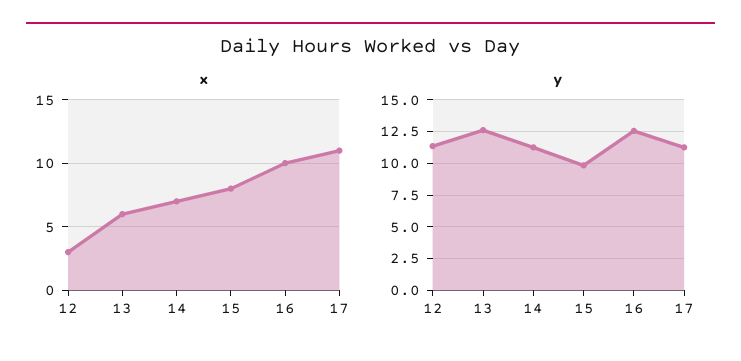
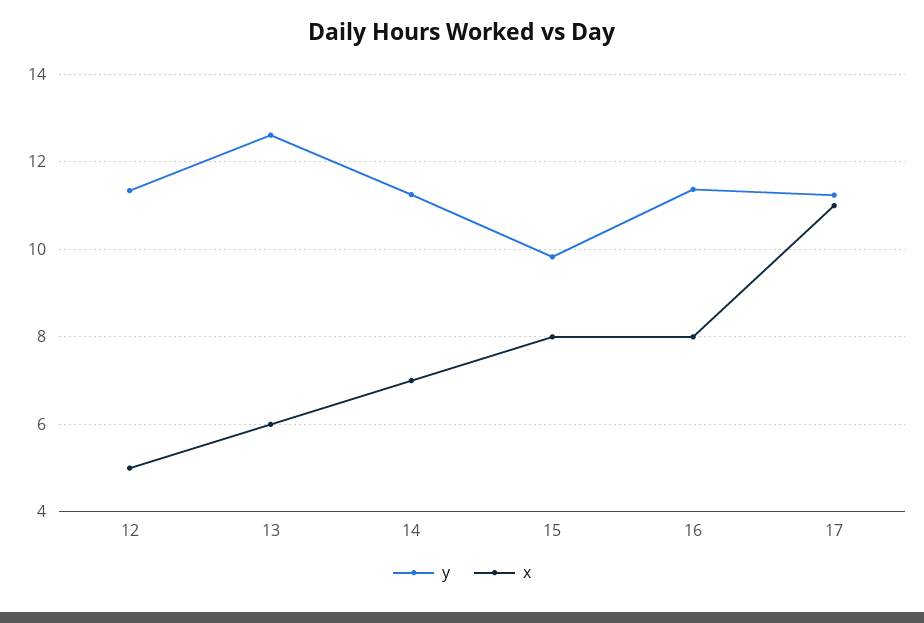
x, 12: 3 -> 5
x, 16: 10 -> 8
y, 16: 12.5 -> 11.4

